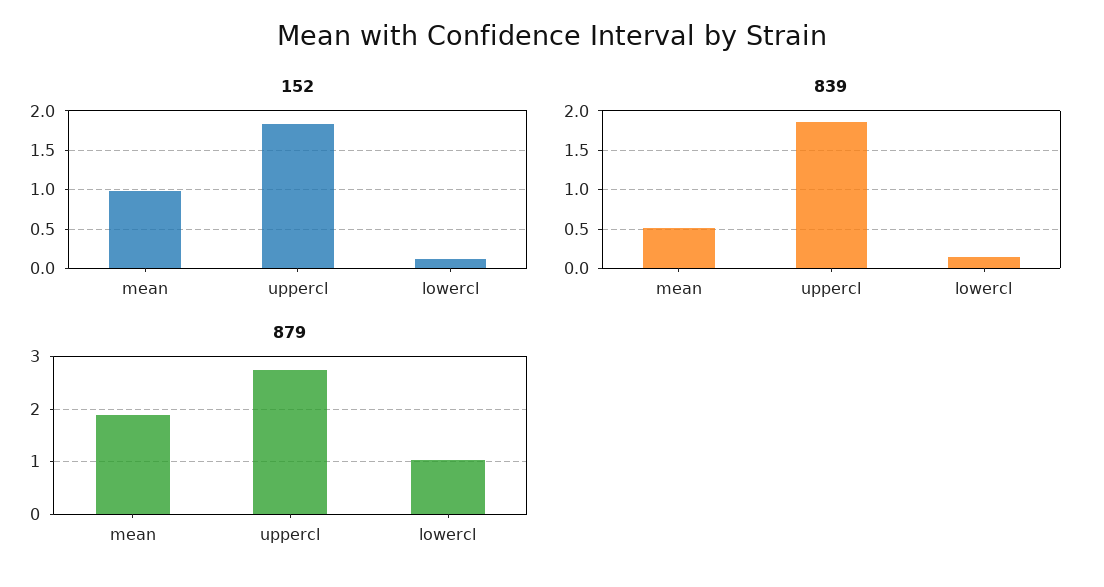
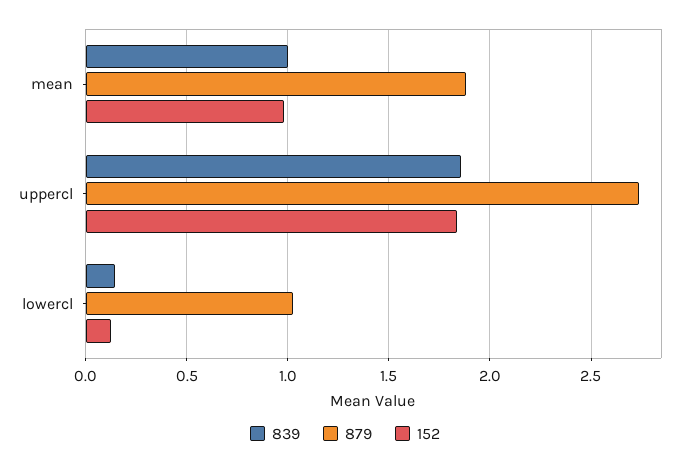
839, mean: 0.5 -> 1

